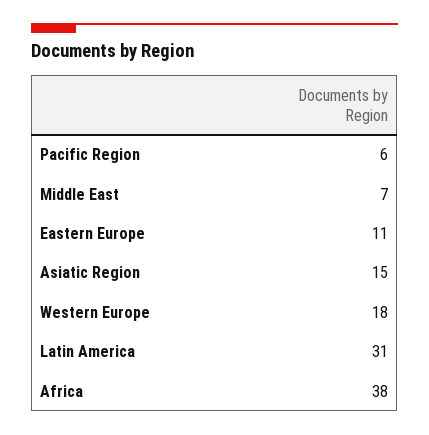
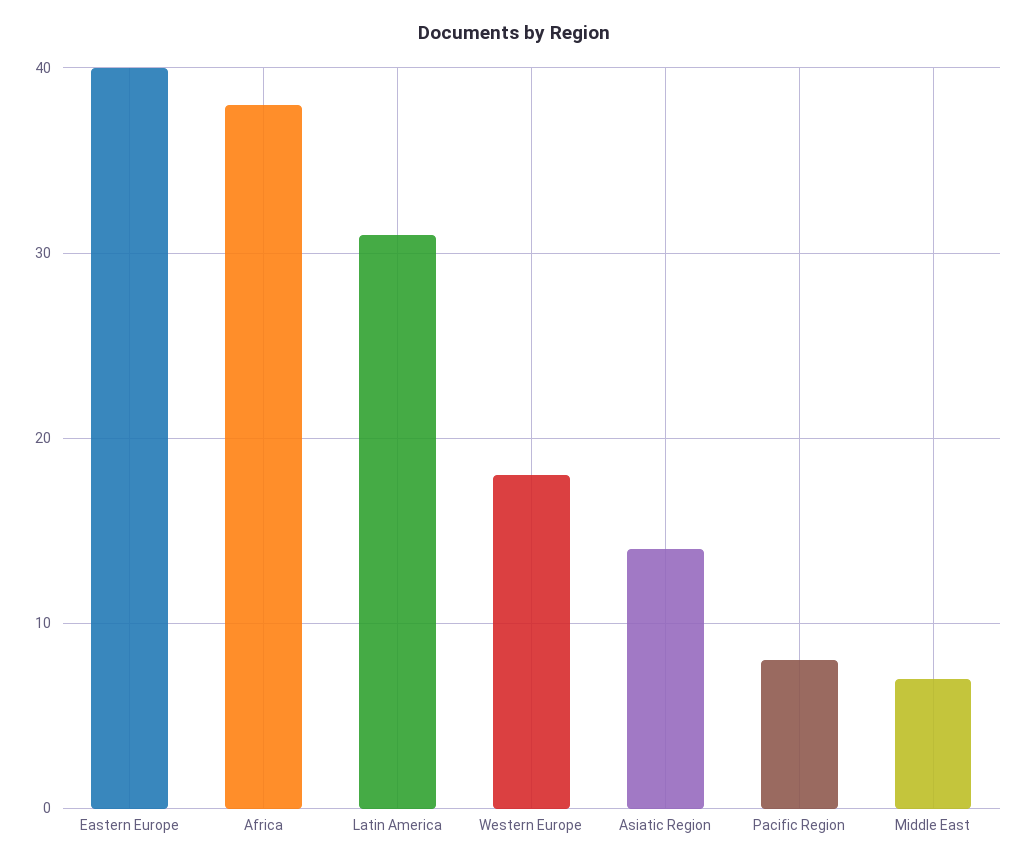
Pacific Region: 6 -> 8
Eastern Europe: 11 -> 40
Asiatic Region: 15 -> 14

